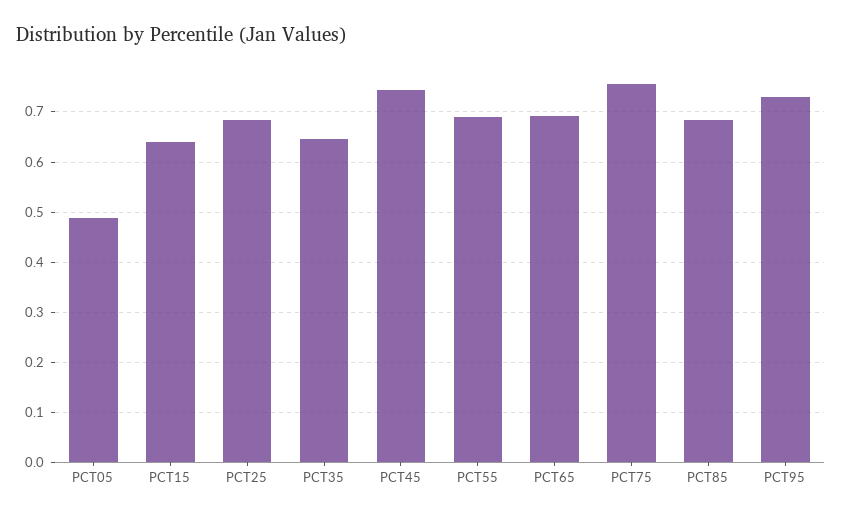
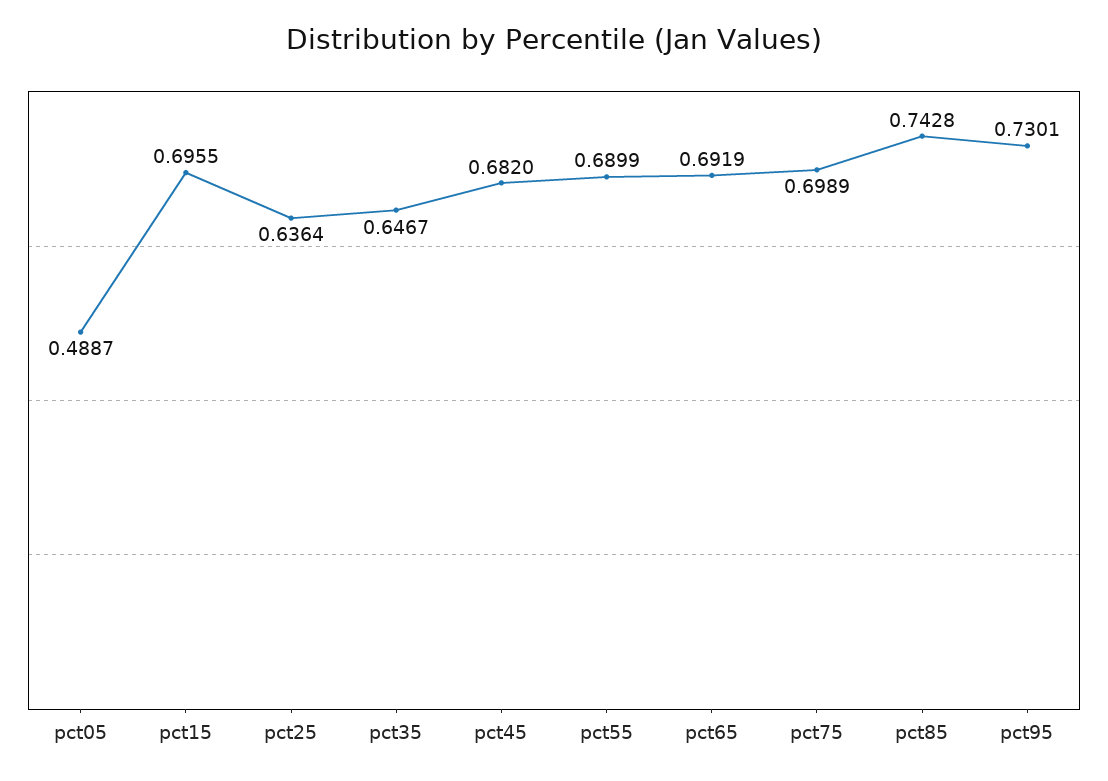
PCT15: 0.64 -> 0.6955
PCT25: 0.68 -> 0.6364
PCT45: 0.74 -> 0.682
PCT75: 0.76 -> 0.6989
PCT85: 0.68 -> 0.7428

